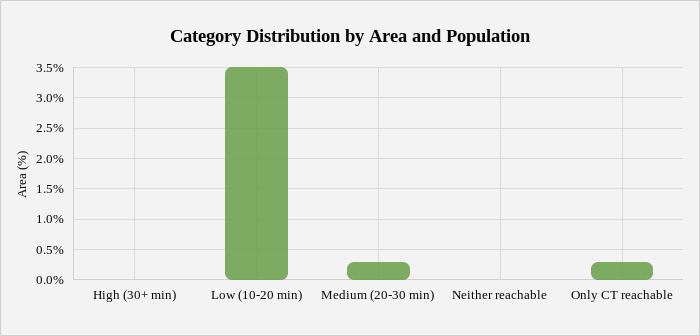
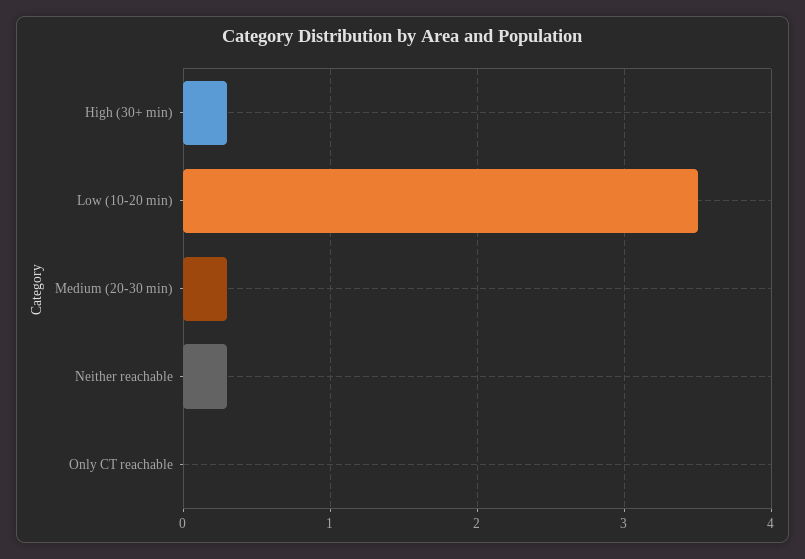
High (30+ min): 0 -> 0.3
Neither reachable: 0 -> 0.3
Only CT reachable: 0.3 -> 0

